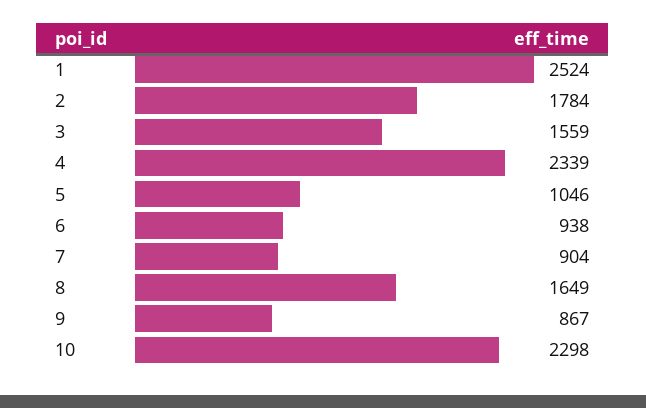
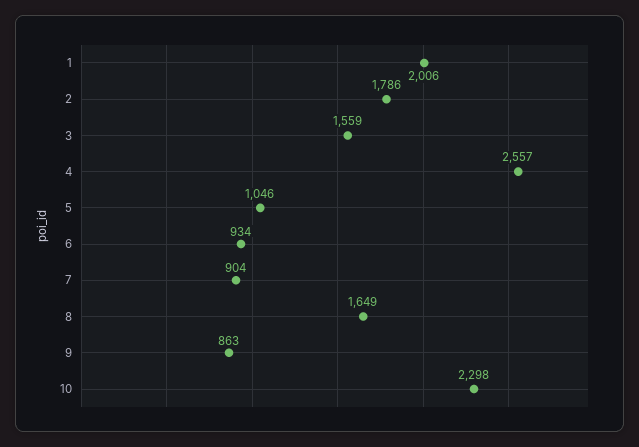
1: 2524 -> 2006
2: 1784 -> 1786
4: 2339 -> 2557
6: 938 -> 934
9: 867 -> 863

